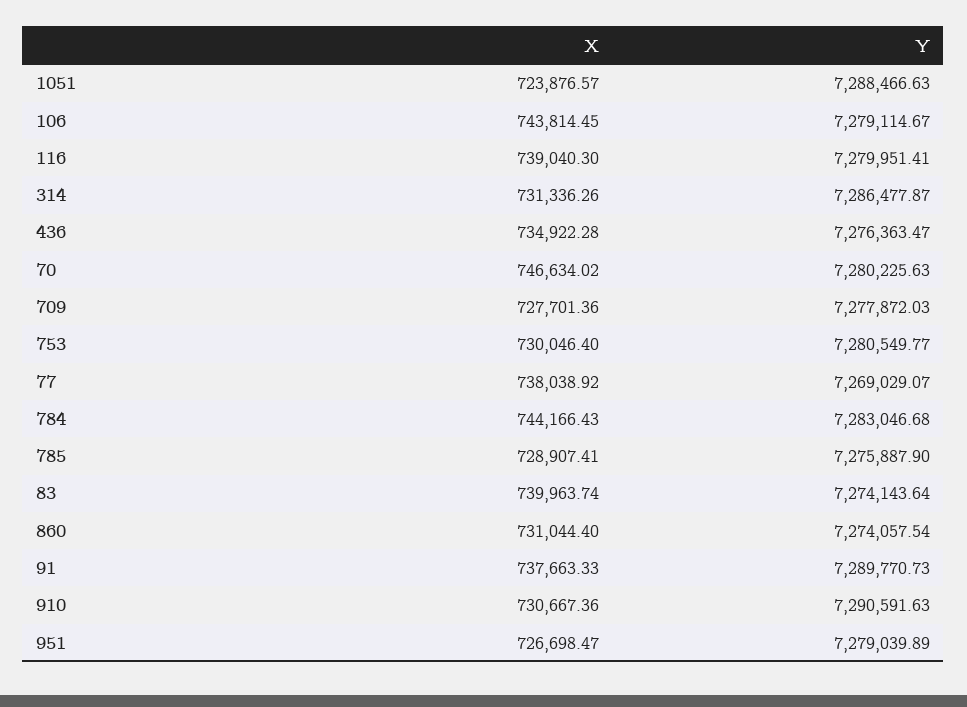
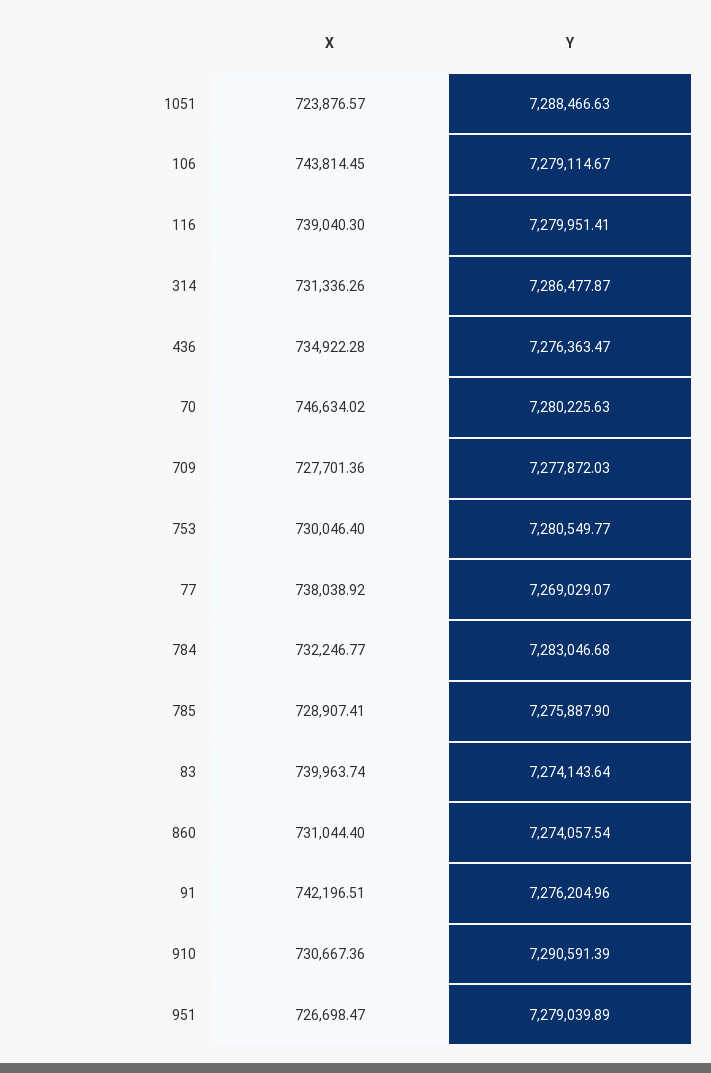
X, 784: 744166.43 -> 732246.77
X, 91: 737663.33 -> 742196.51
Y, 91: 7289770.73 -> 7276204.96
Y, 910: 7290591.63 -> 7290591.39

